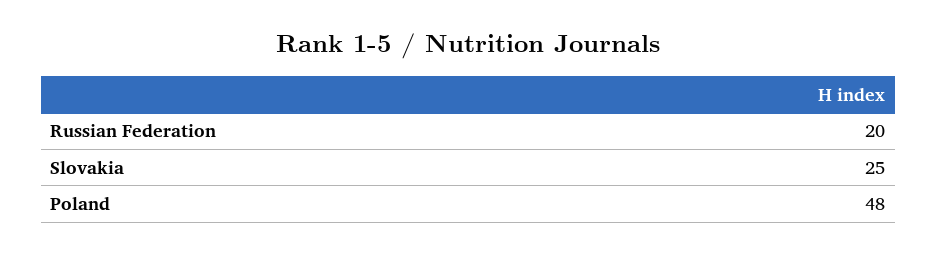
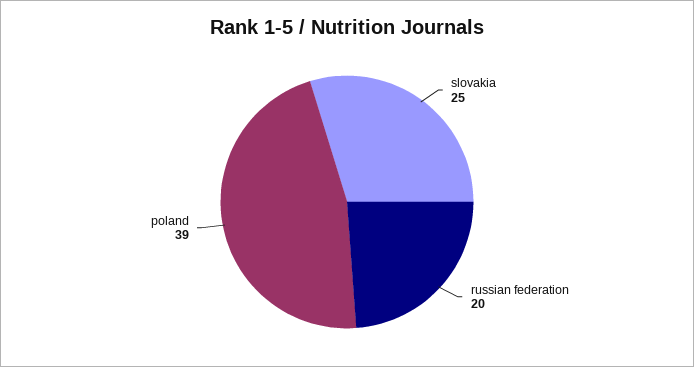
Poland: 48 -> 39

